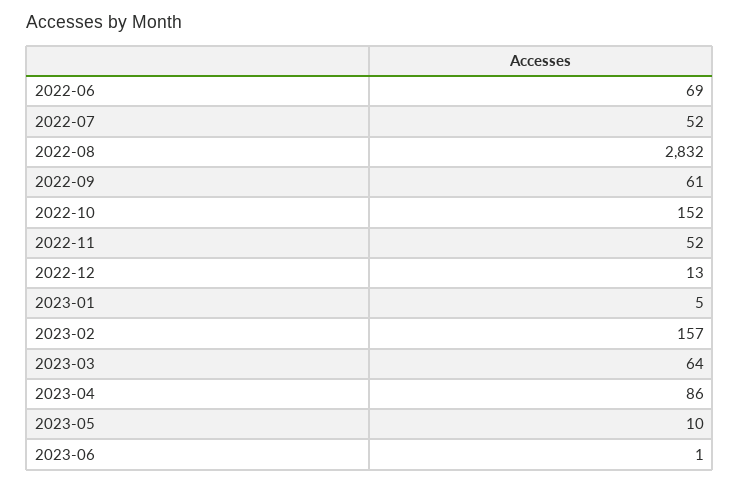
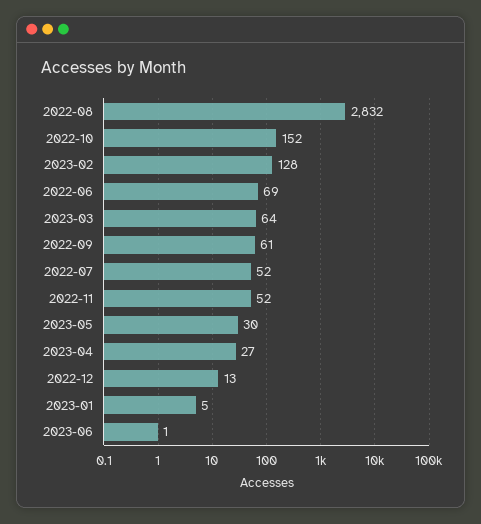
2023-02: 157 -> 128
2023-04: 86 -> 27
2023-05: 10 -> 30

